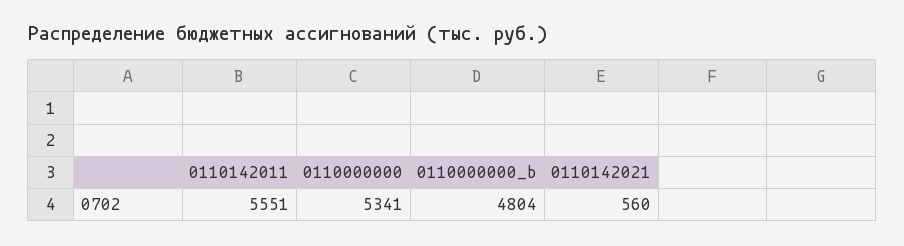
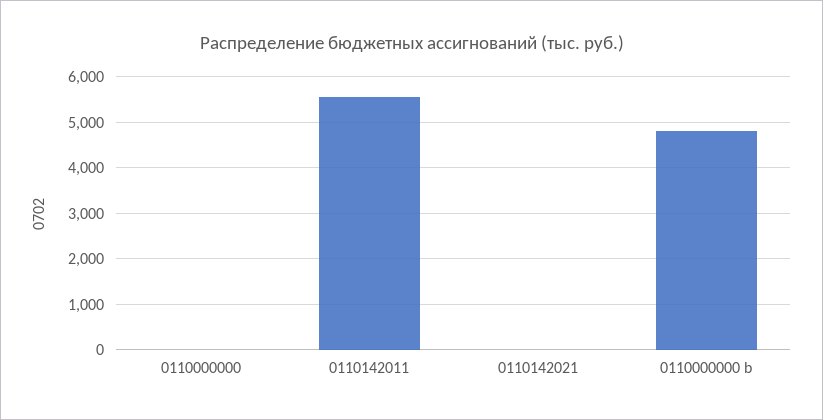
0110000000: 5341 -> 0
0110142021: 560 -> 0

